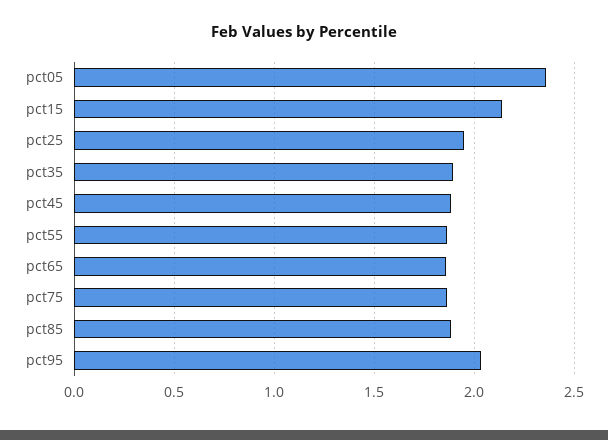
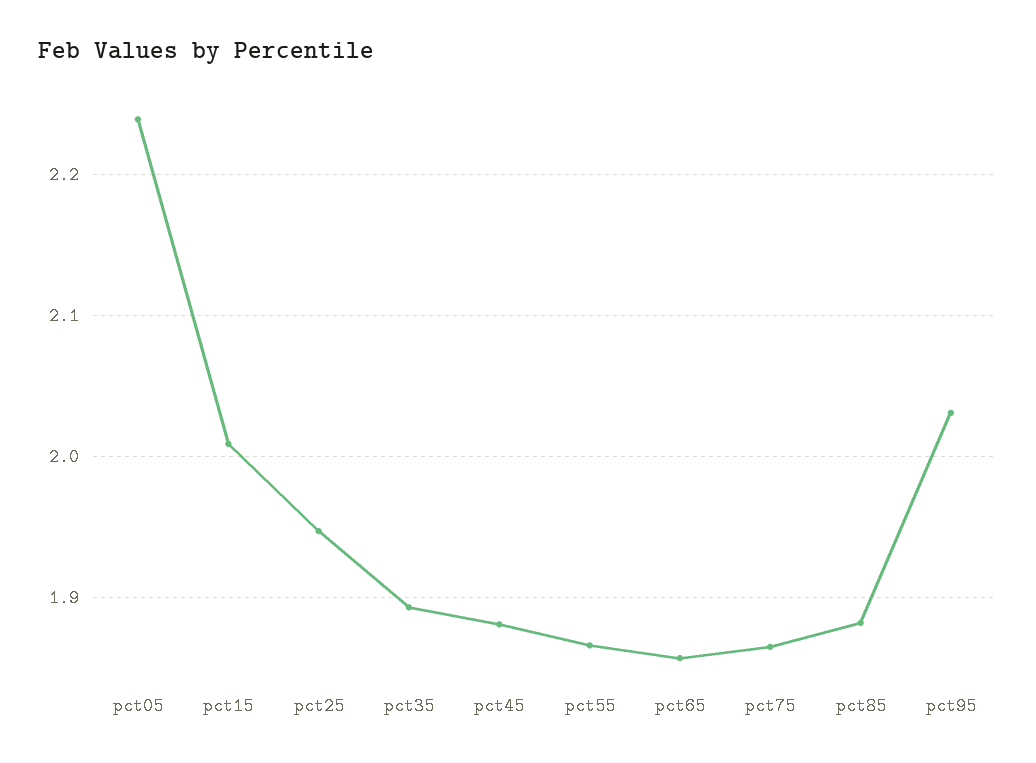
pct05: 2.35 -> 2.24
pct15: 2.15 -> 2.01

